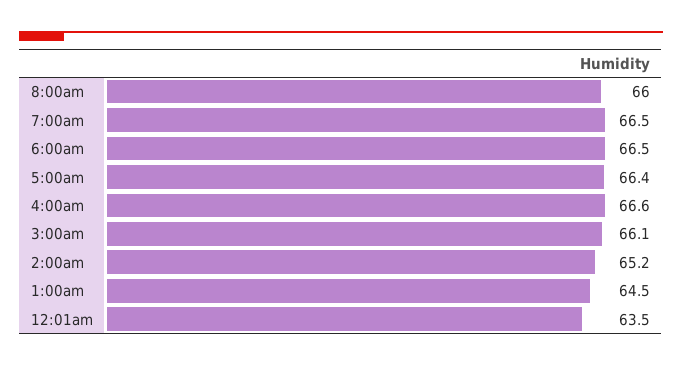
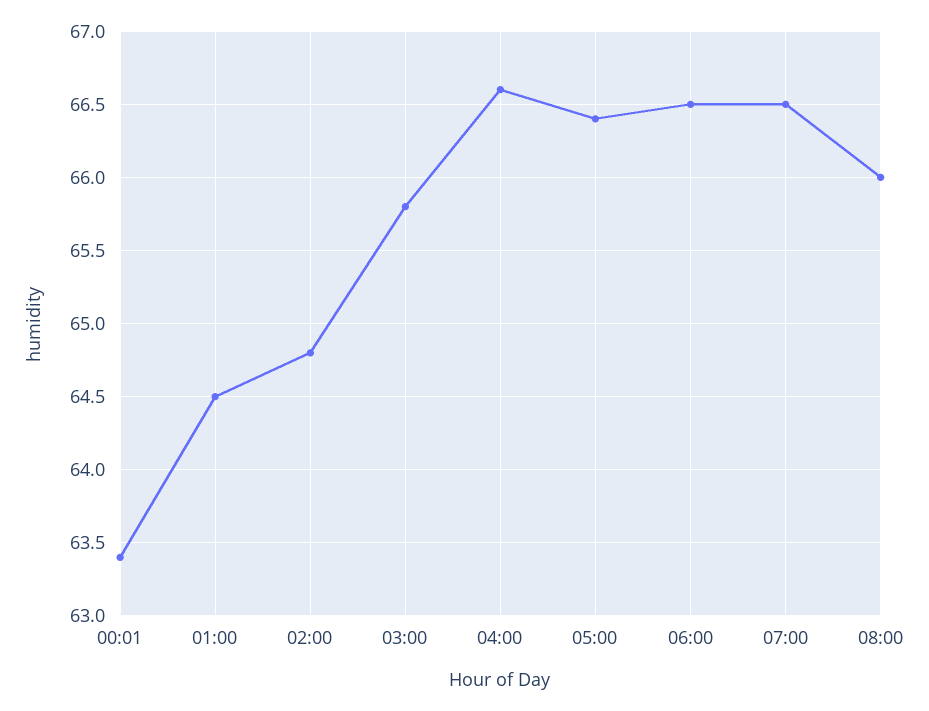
3:00am: 66.1 -> 65.8
2:00am: 65.2 -> 64.8
12:01am: 63.5 -> 63.4

